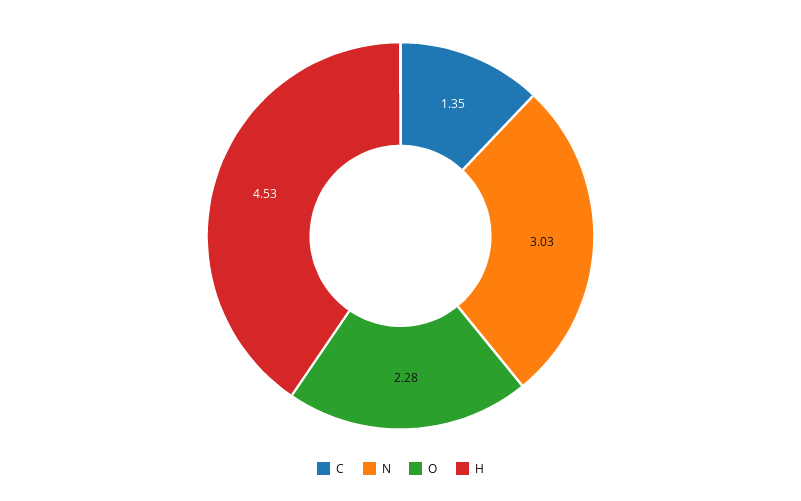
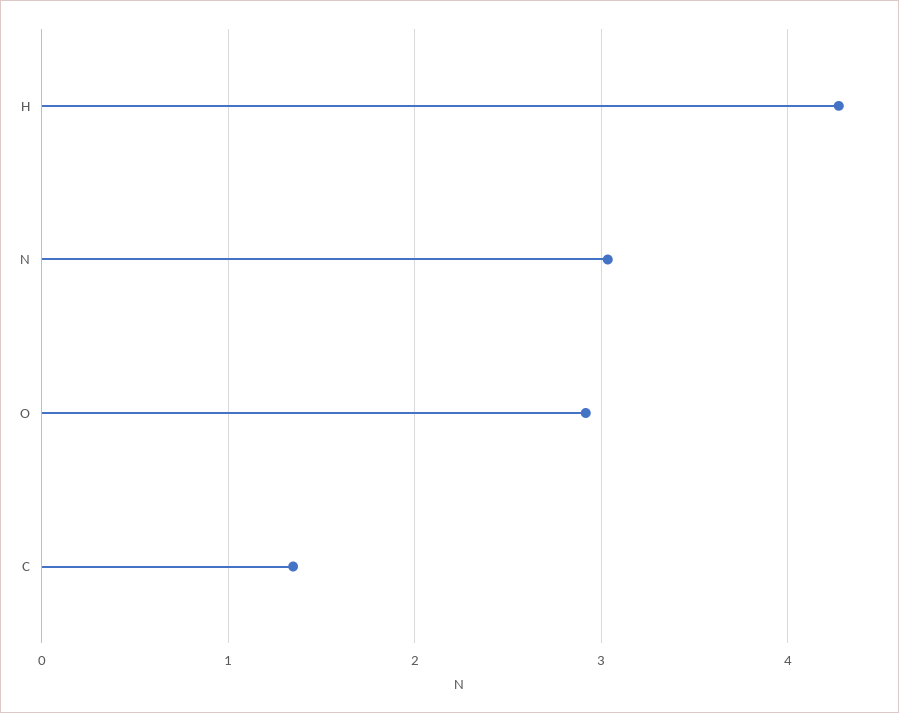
O: 2.28 -> 2.9
H: 4.53 -> 4.3

